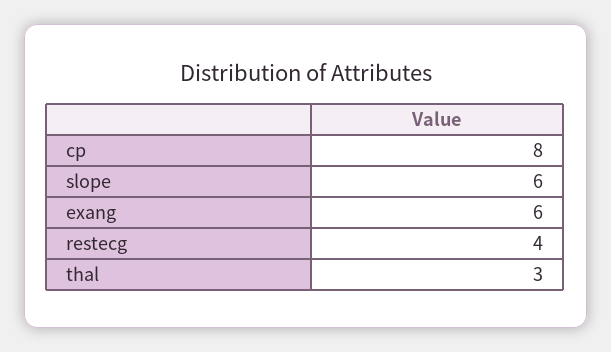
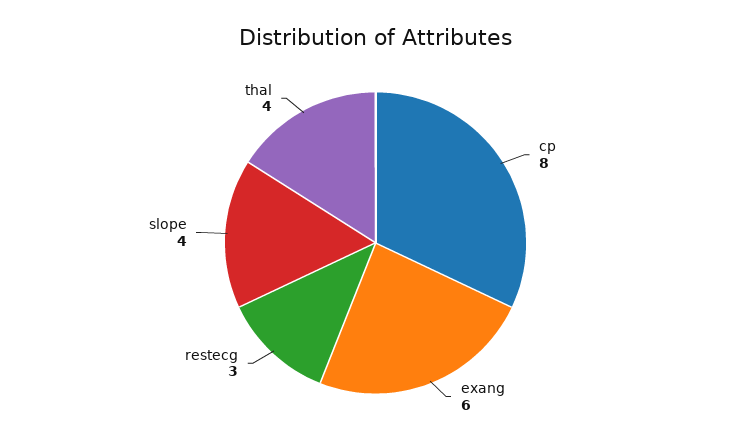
slope: 6 -> 4
restecg: 4 -> 3
thal: 3 -> 4

